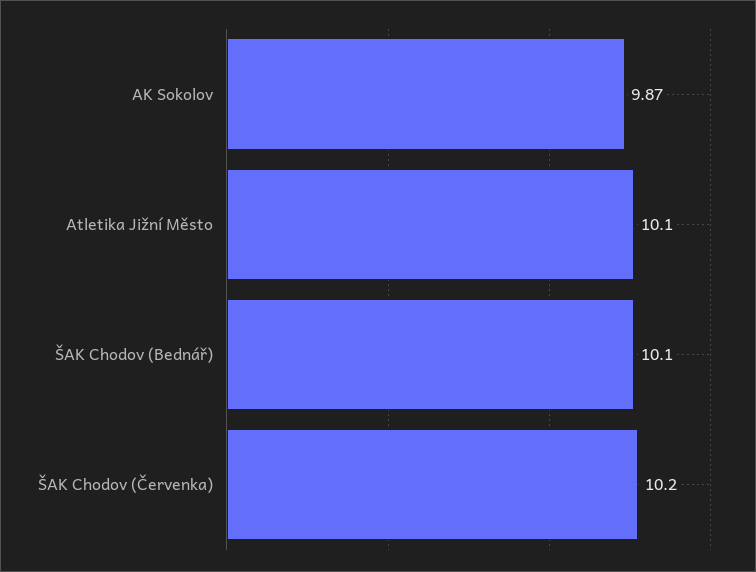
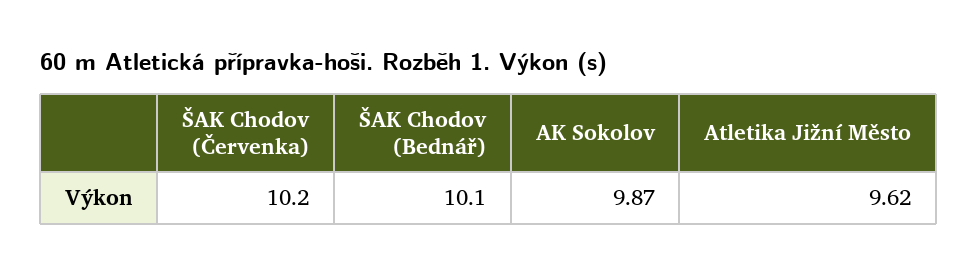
Atletika Jižní Město: 10.1 -> 9.62

